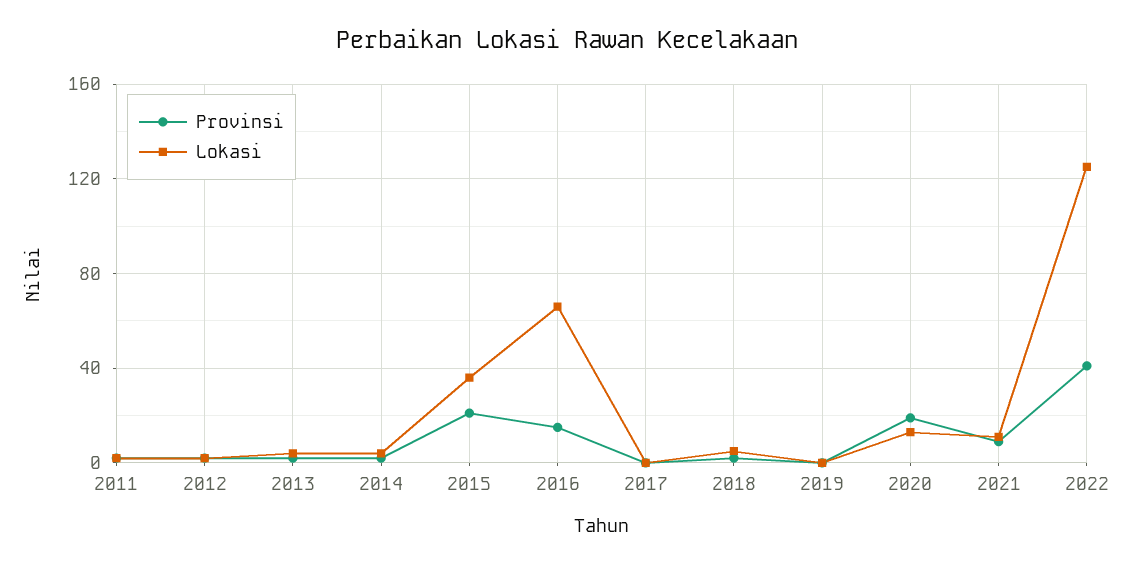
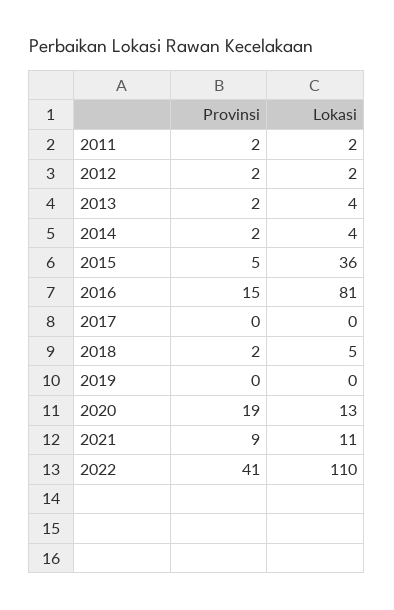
Provinsi, 2015: 20 -> 5
Lokasi, 2016: 65 -> 81
Lokasi, 2022: 125 -> 110

